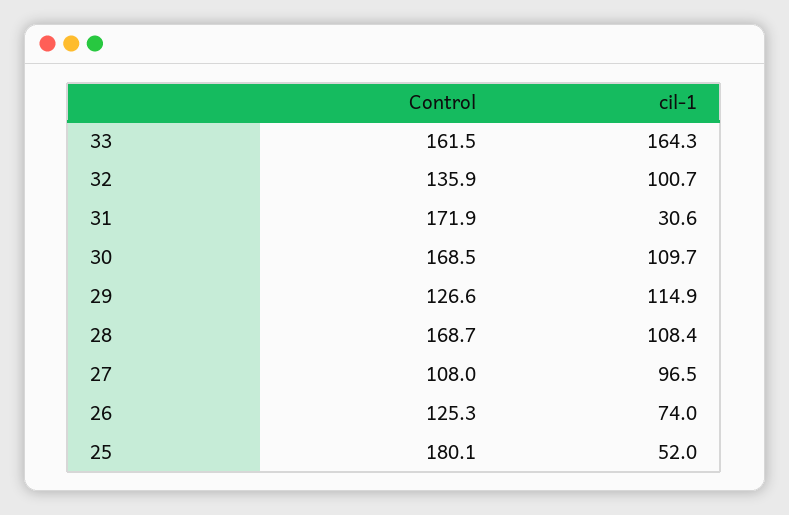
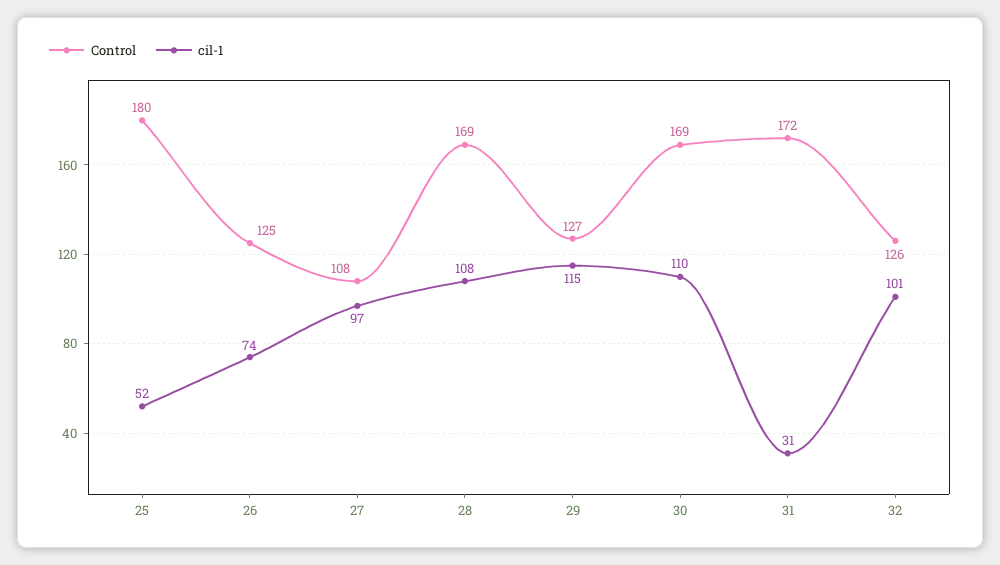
Control, 33: 161.5 -> none
cil-1, 33: 164.3 -> none
Control, 32: 135.9 -> 126

